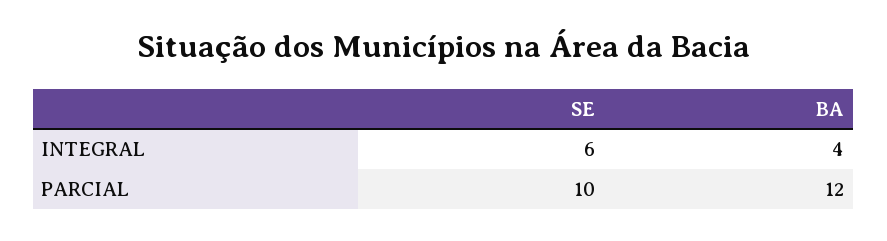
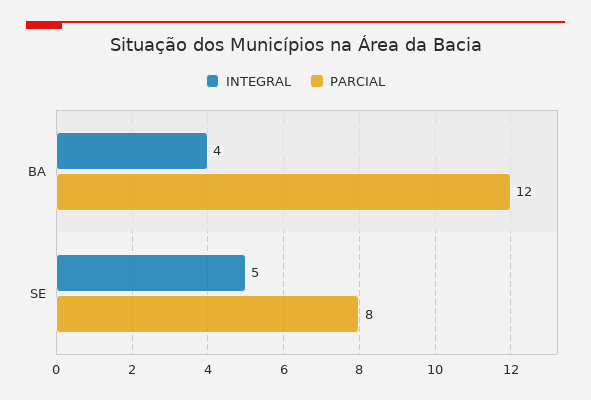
INTEGRAL, SE: 6 -> 5
PARCIAL, SE: 10 -> 8

